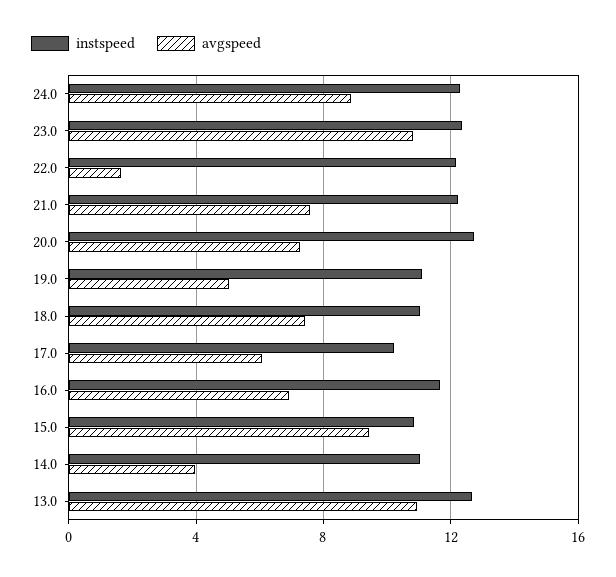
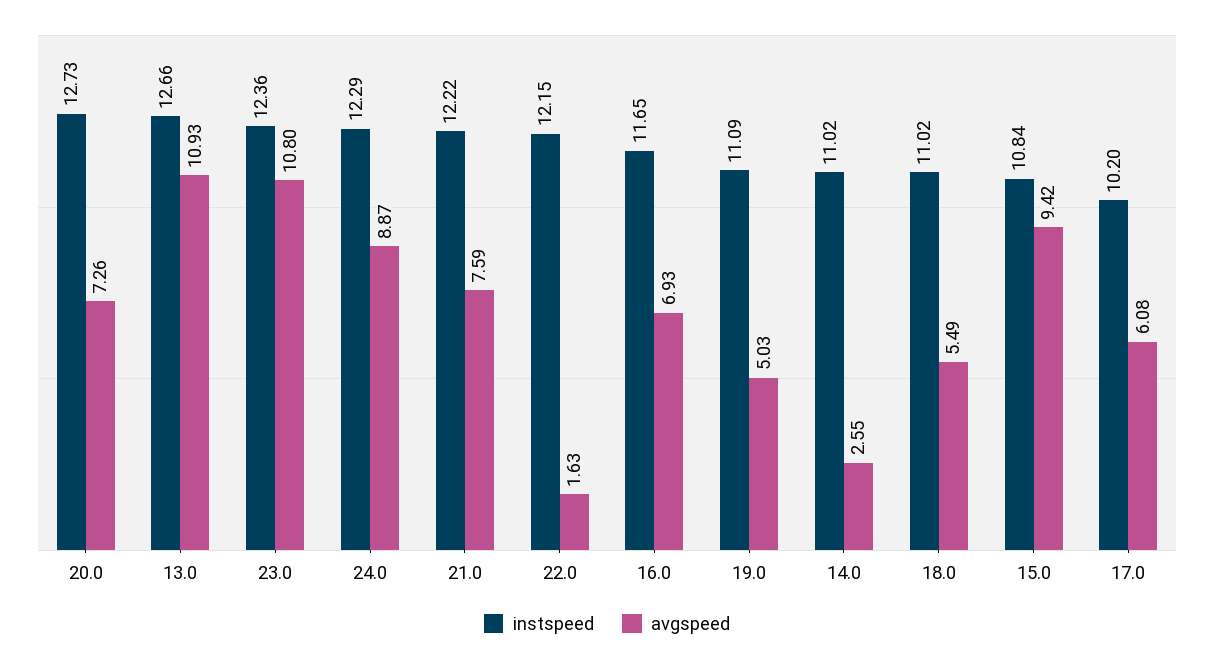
avgspeed, 18.0: 7.5 -> 5.49
avgspeed, 14.0: 4 -> 2.55

